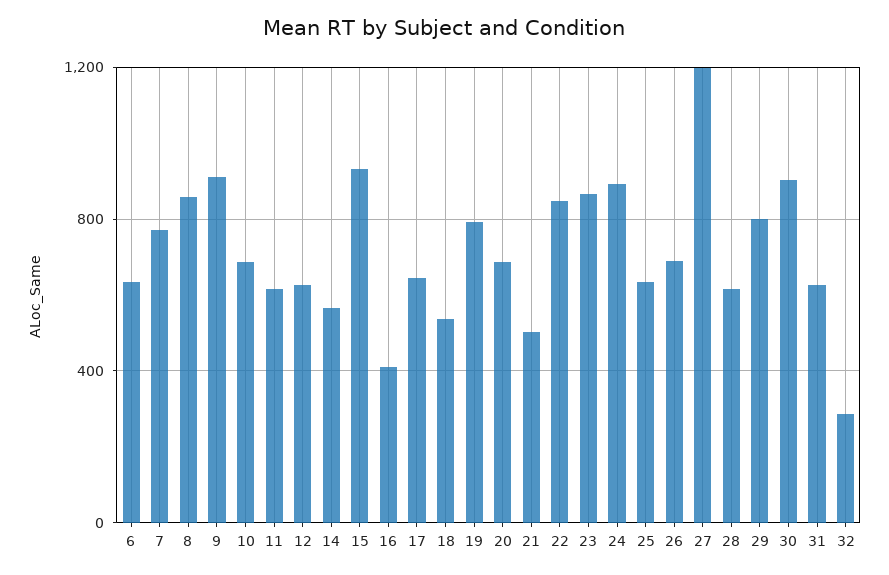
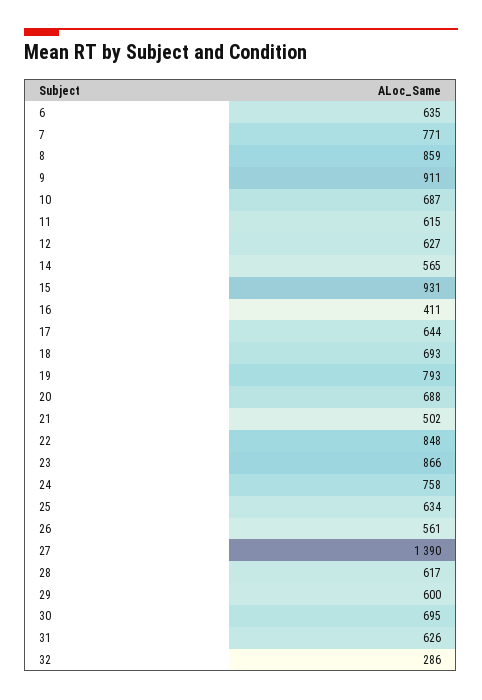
18: 550 -> 693
24: 900 -> 758
26: 700 -> 561
27: 1200 -> 1390
29: 800 -> 600
30: 900 -> 695

